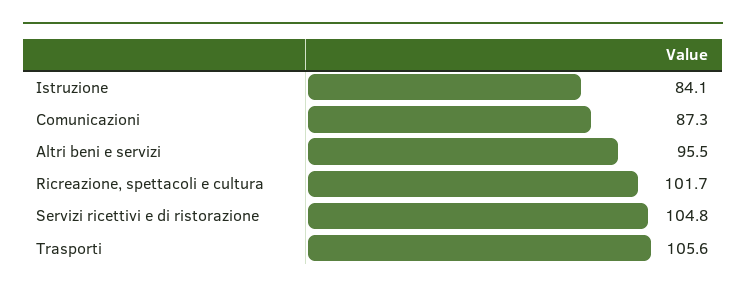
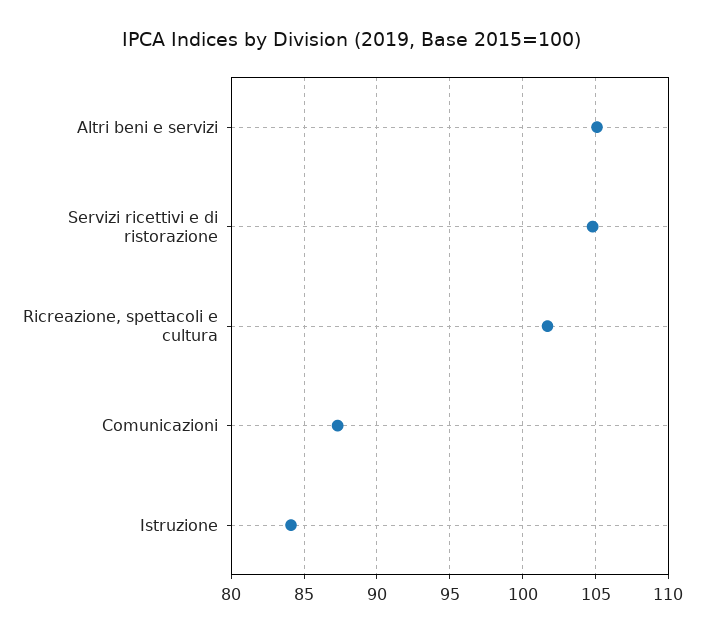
Altri beni e servizi: 95.5 -> 105
Trasporti: 105.6 -> none

